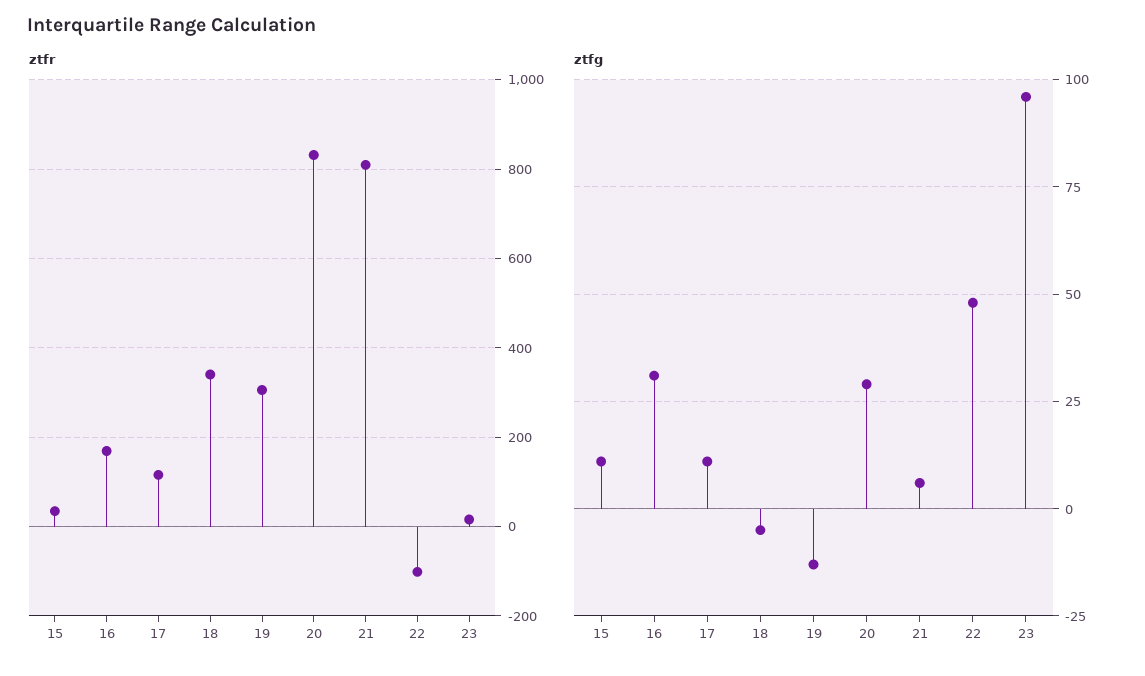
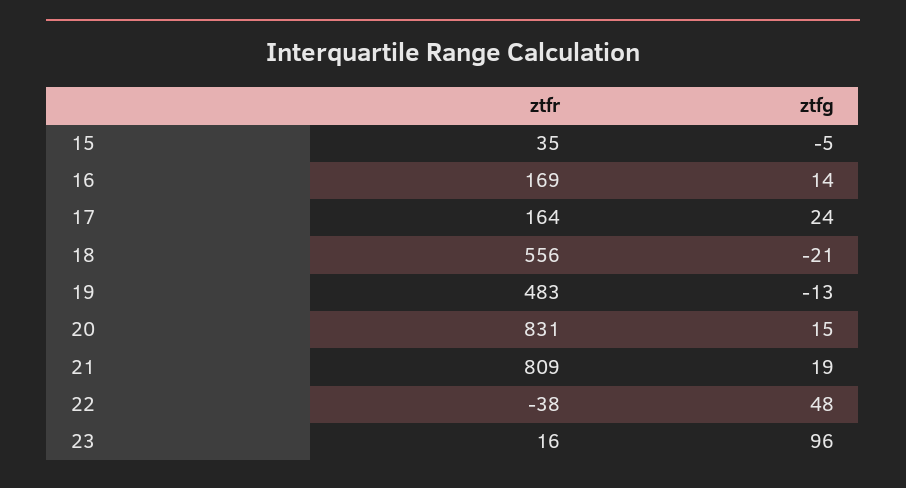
ztfr, 17: 120 -> 164
ztfr, 18: 340 -> 556
ztfr, 19: 300 -> 483
ztfr, 22: -100 -> -38
ztfg, 15: 10 -> -5
ztfg, 16: 30 -> 14
ztfg, 17: 10 -> 24
ztfg, 18: -5 -> -21
ztfg, 20: 30 -> 15
ztfg, 21: 5 -> 19

